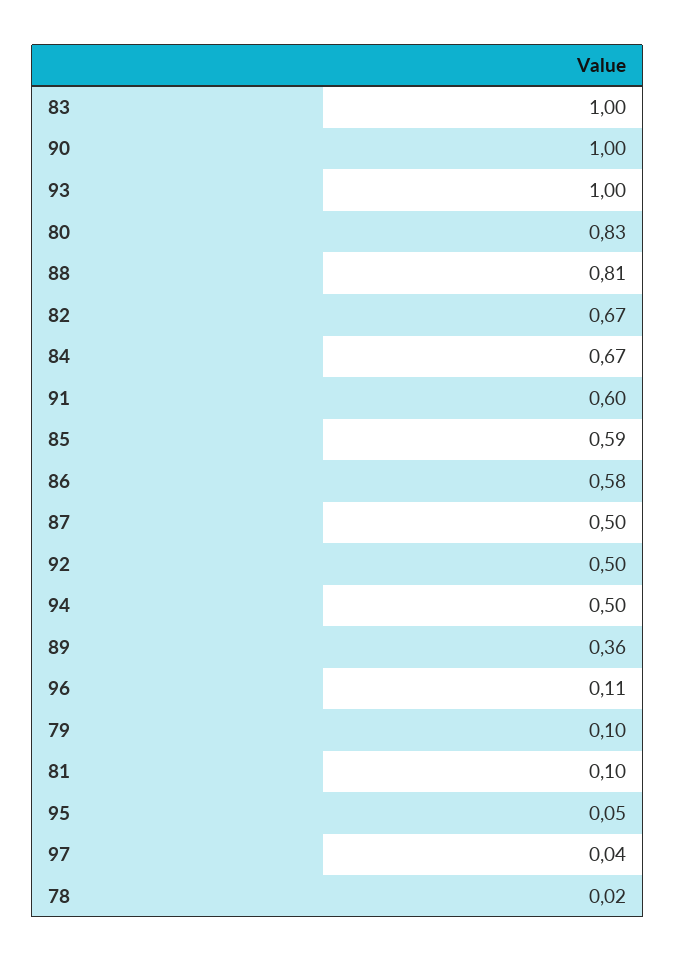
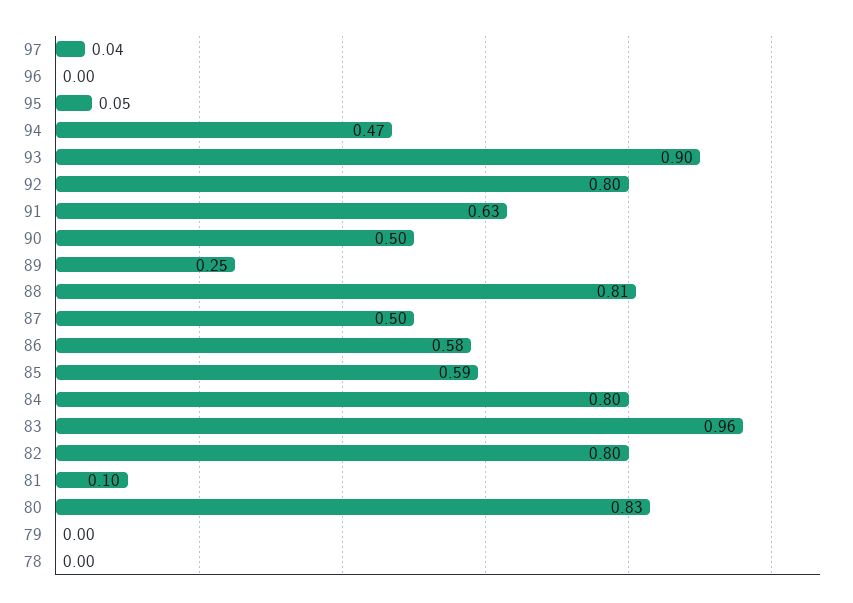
83: 1 -> 0.96
90: 1 -> 0.5
93: 1 -> 0.9
82: 0.67 -> 0.8
84: 0.67 -> 0.8
91: 0.6 -> 0.63
92: 0.5 -> 0.8
94: 0.5 -> 0.47
89: 0.36 -> 0.25
96: 0.11 -> 0
79: 0.1 -> 0
78: 0.02 -> 0

